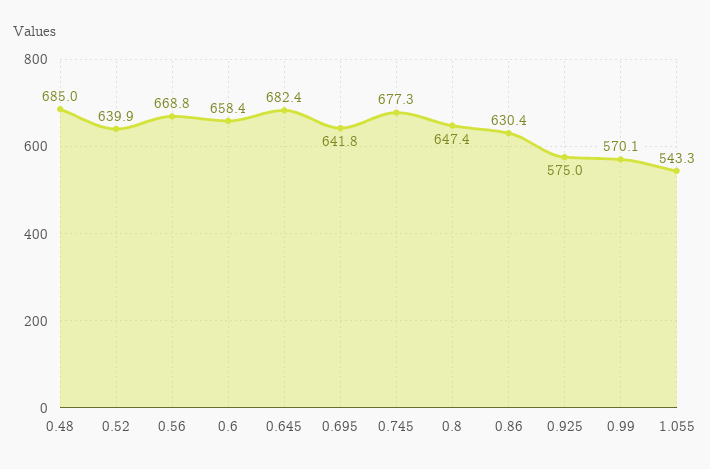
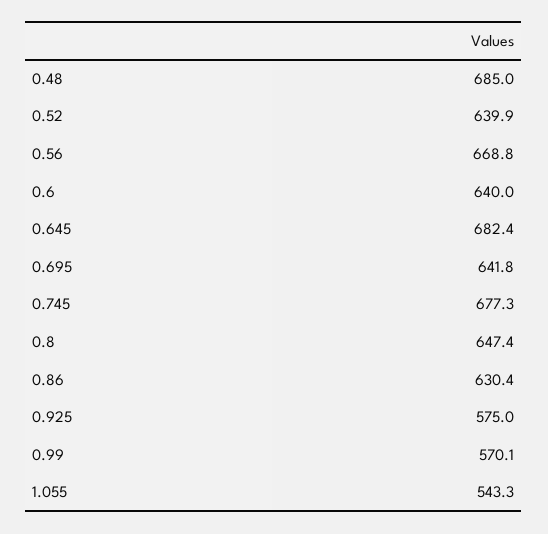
0.6: 658.4 -> 640

